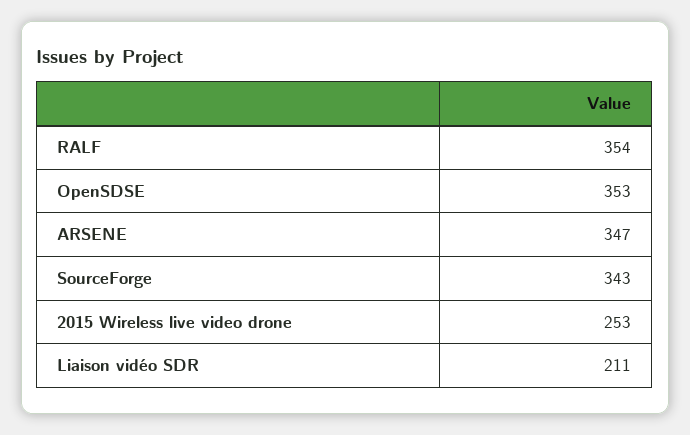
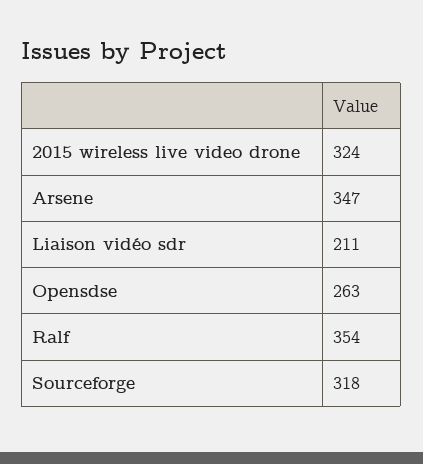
OpenSDSE: 353 -> 263
SourceForge: 343 -> 318
2015 Wireless live video drone: 253 -> 324

